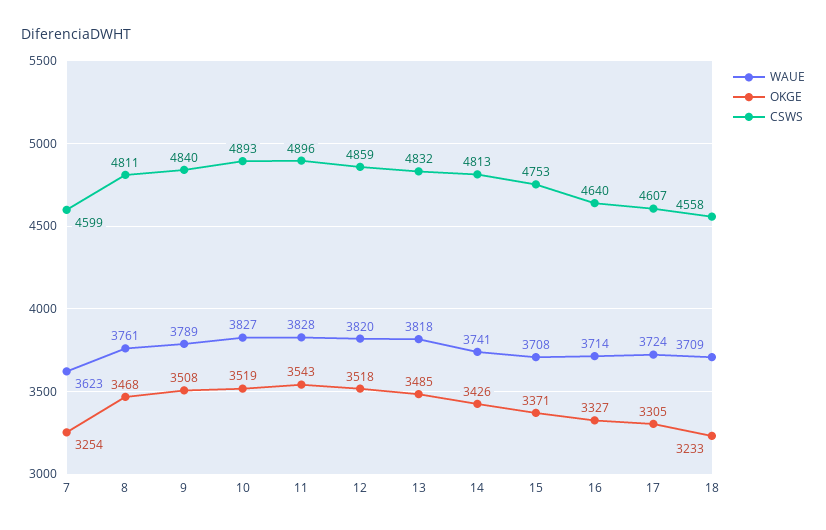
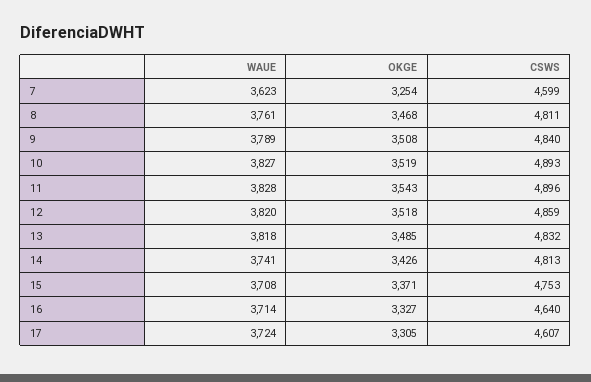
WAUE, 18: 3709 -> none
OKGE, 18: 3233 -> none
CSWS, 18: 4558 -> none

